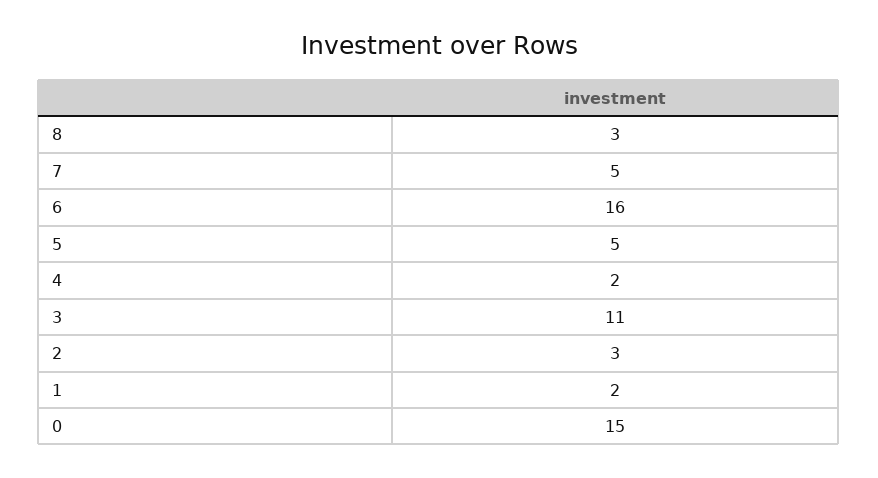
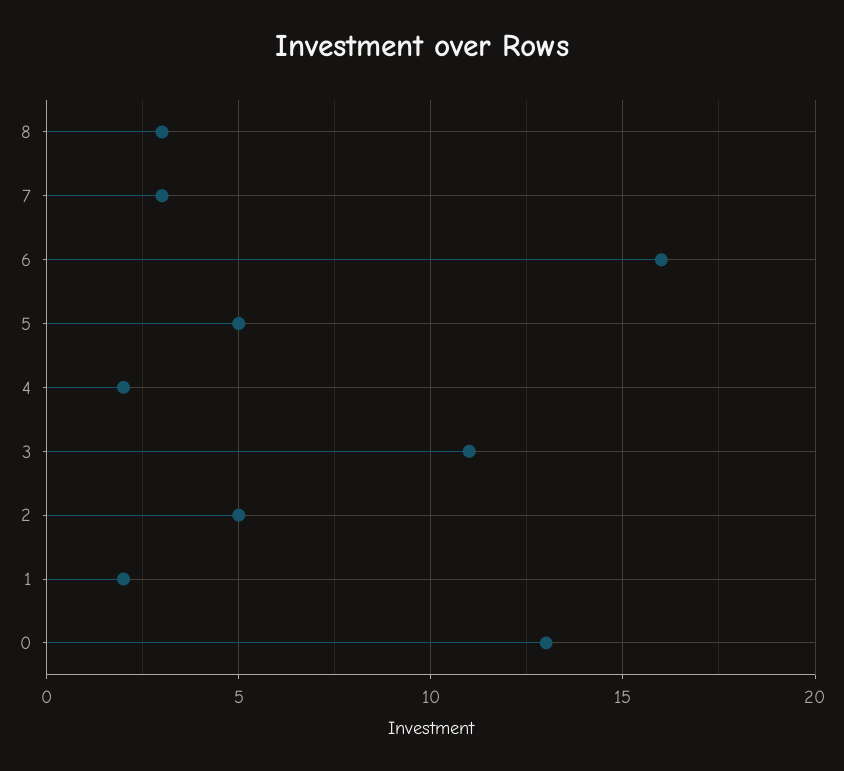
7: 5 -> 3
2: 3 -> 5
0: 15 -> 13

